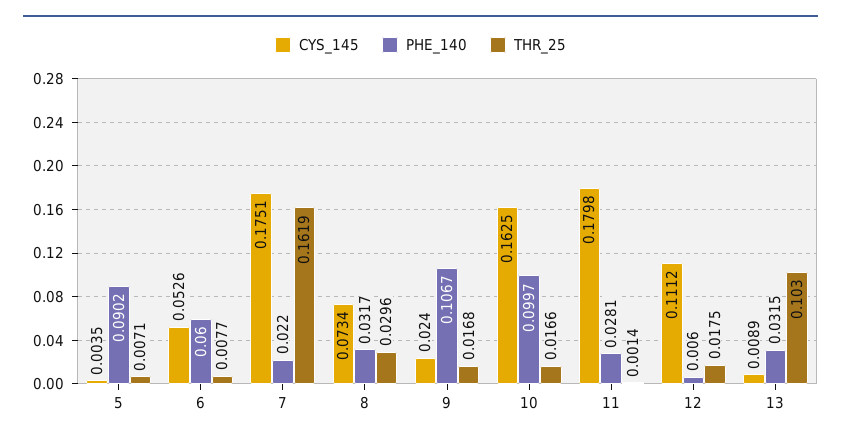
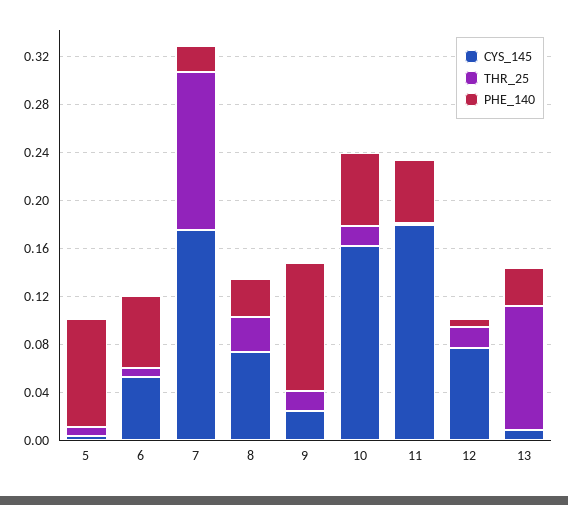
THR_25, 7: 0.1619 -> 0.13
PHE_140, 10: 0.0997 -> 0.06
PHE_140, 11: 0.0281 -> 0.05
CYS_145, 12: 0.1112 -> 0.08

